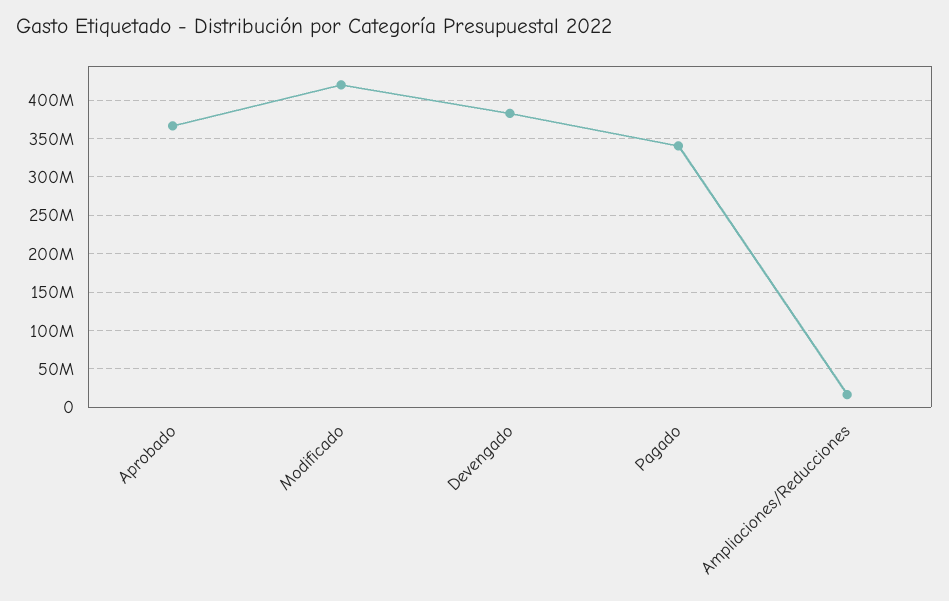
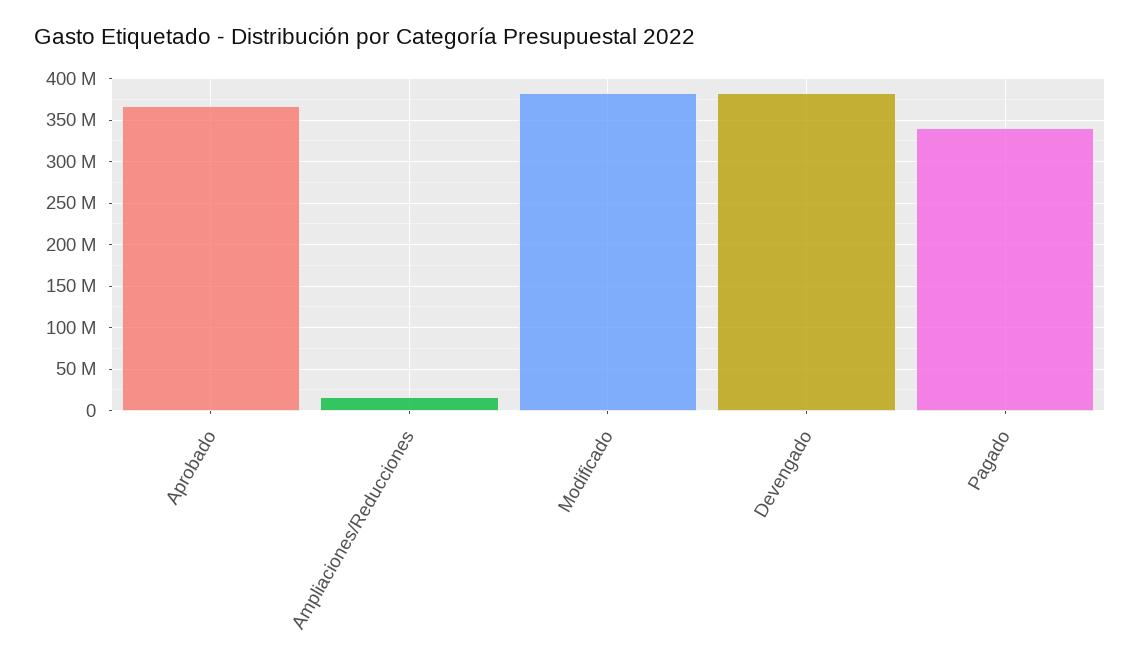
Modificado: 420000000 -> 380000000

